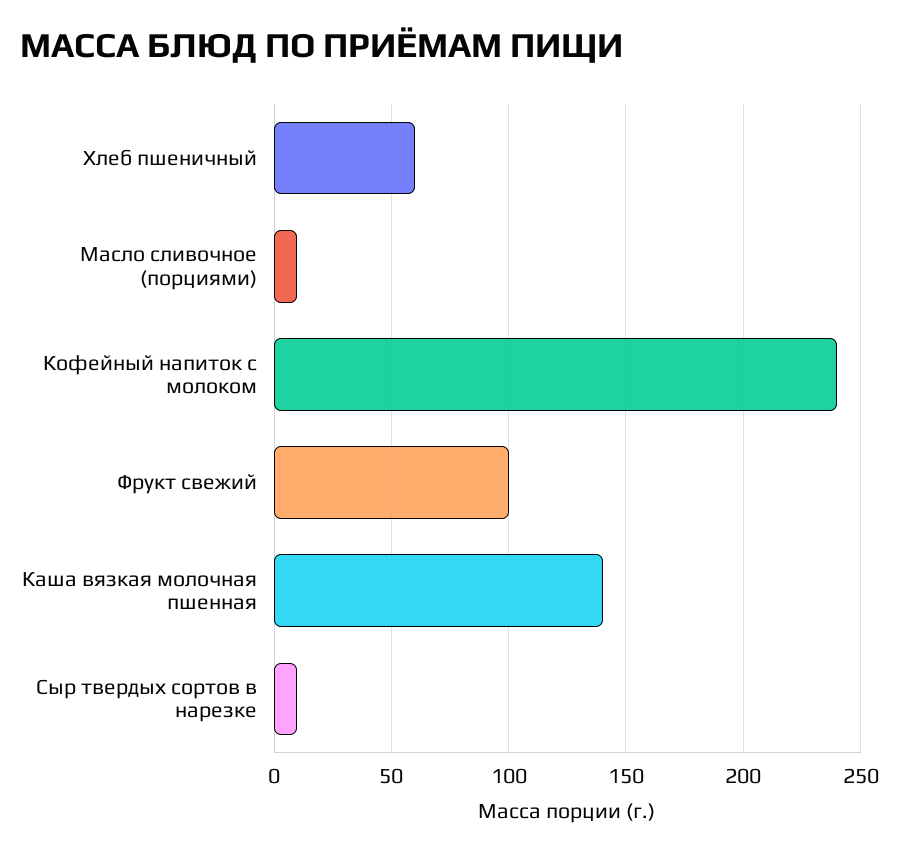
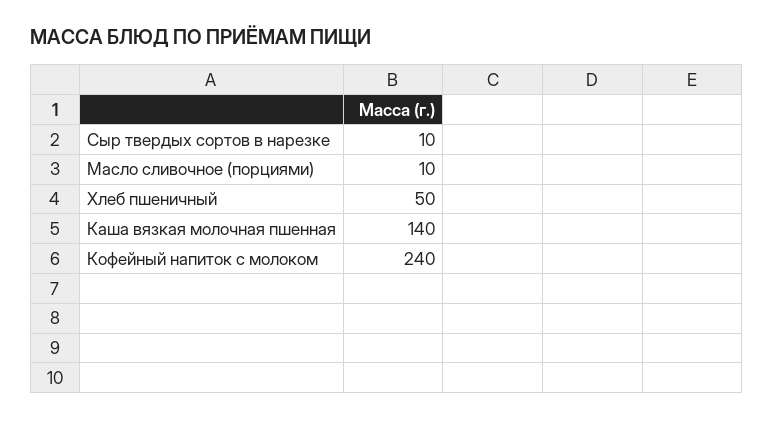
Хлеб пшеничный: 60 -> 50
Фрукт свежий: 100 -> none

